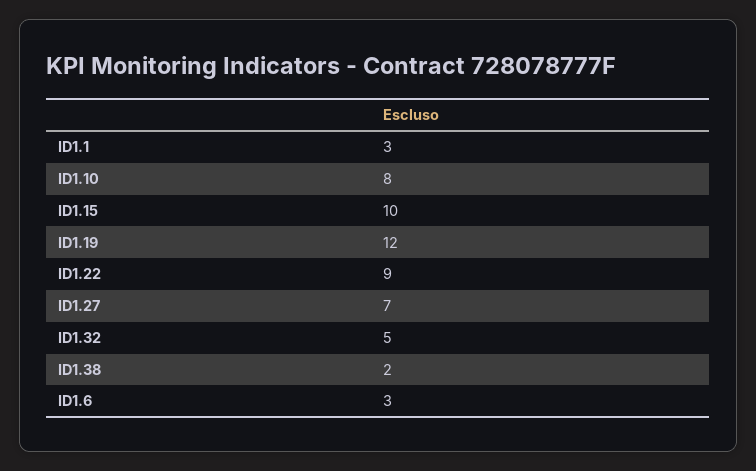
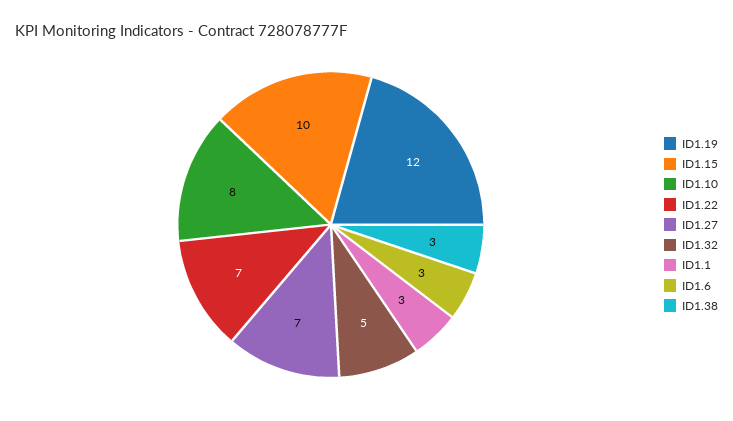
ID1.22: 9 -> 7
ID1.38: 2 -> 3

